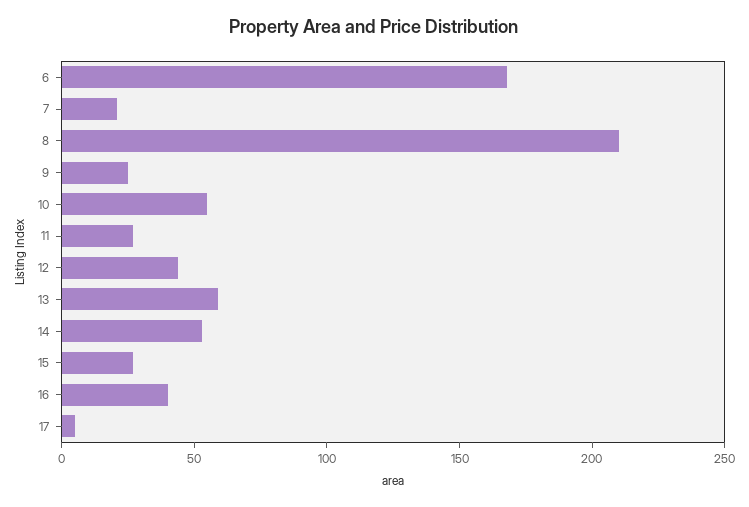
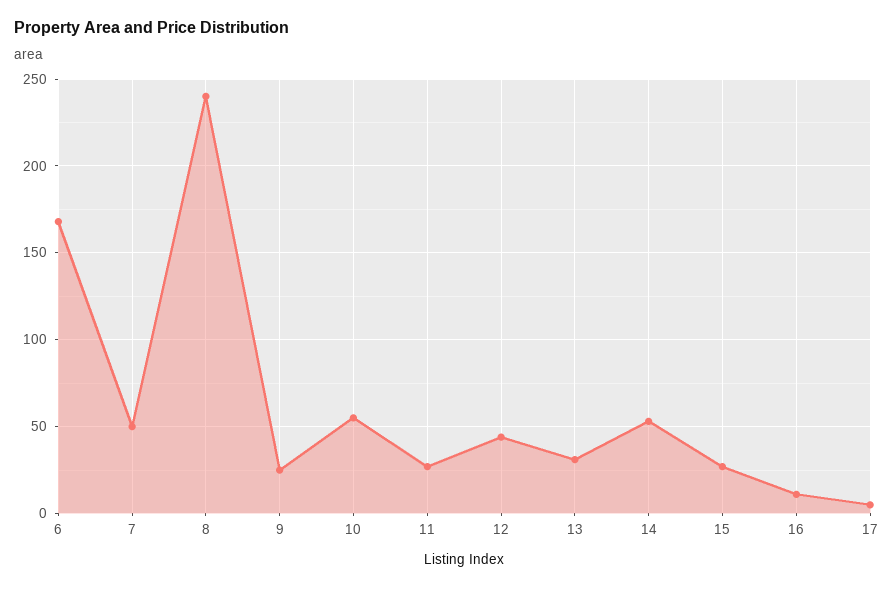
7: 20 -> 50
8: 210 -> 240
13: 60 -> 30
16: 40 -> 10

